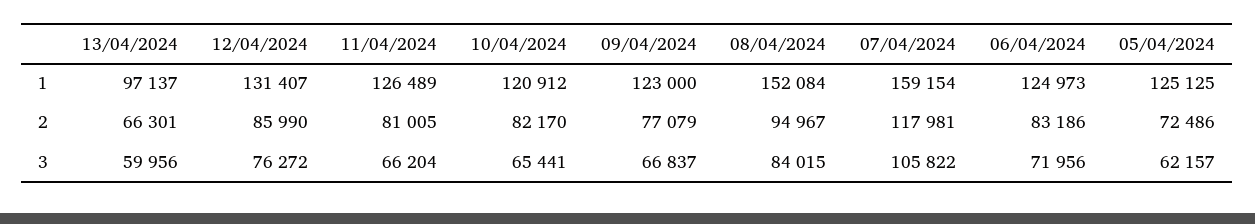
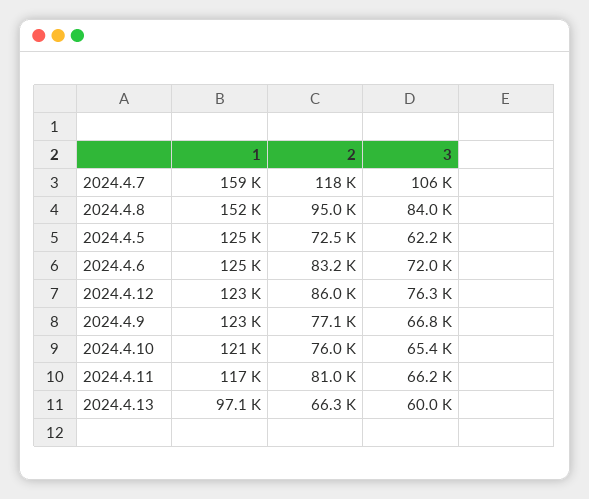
12/04/2024, 1: 131407 -> 123000
11/04/2024, 1: 126489 -> 117000
10/04/2024, 2: 82170 -> 76000

